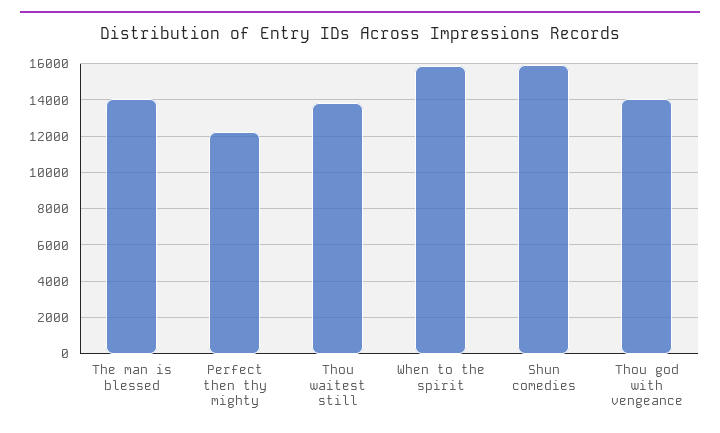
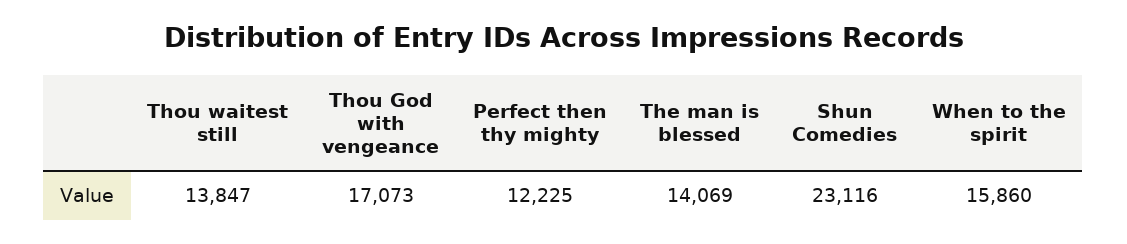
Shun comedies: 16000 -> 23116
Thou god with vengeance: 14000 -> 17073

